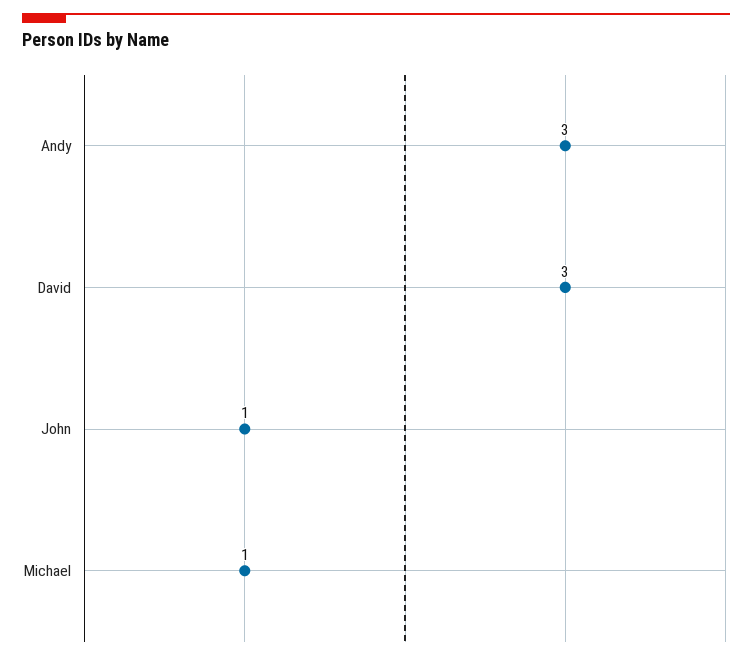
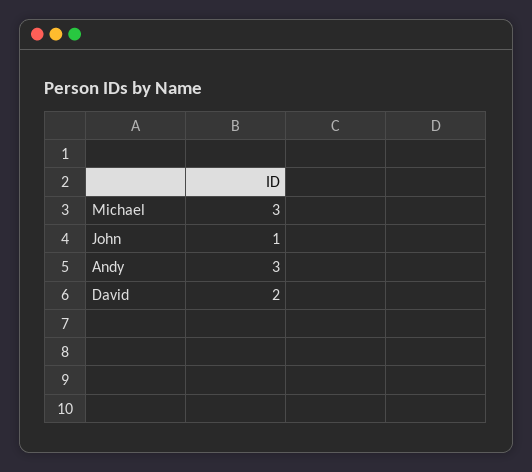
David: 3 -> 2
Michael: 1 -> 3

